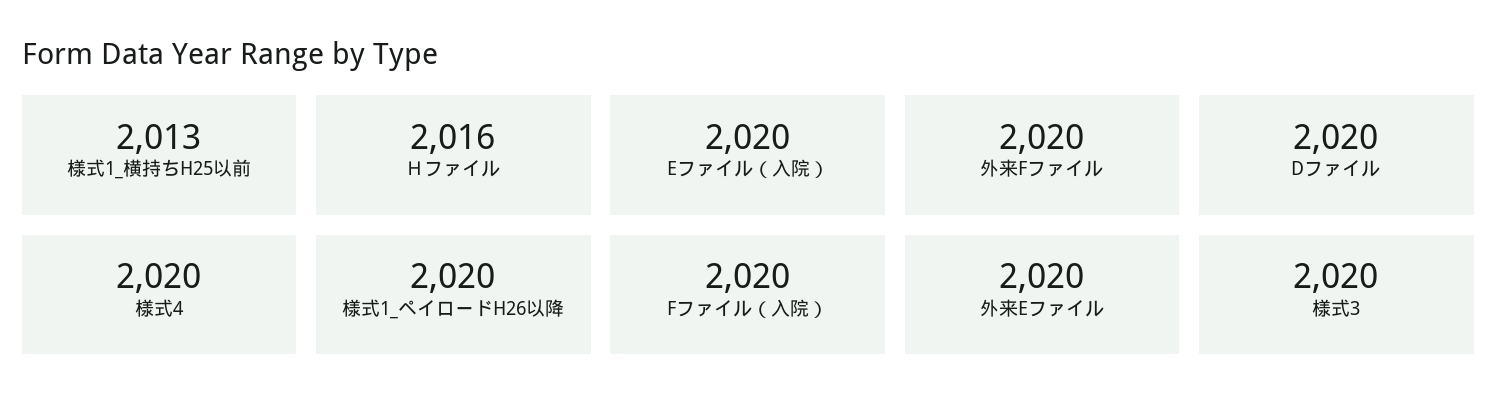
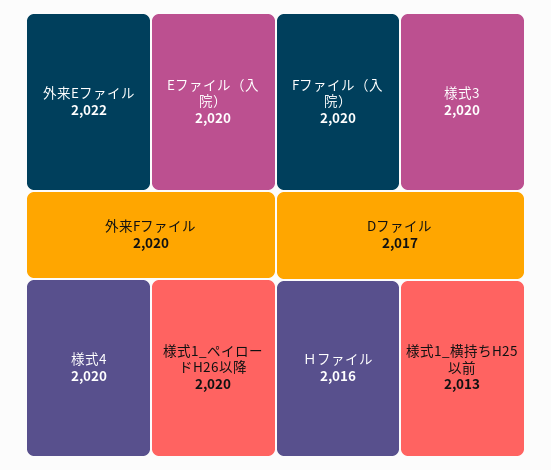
Dファイル: 2020 -> 2017
外来Eファイル: 2020 -> 2022

